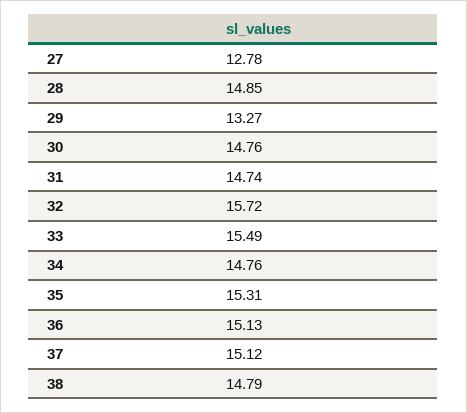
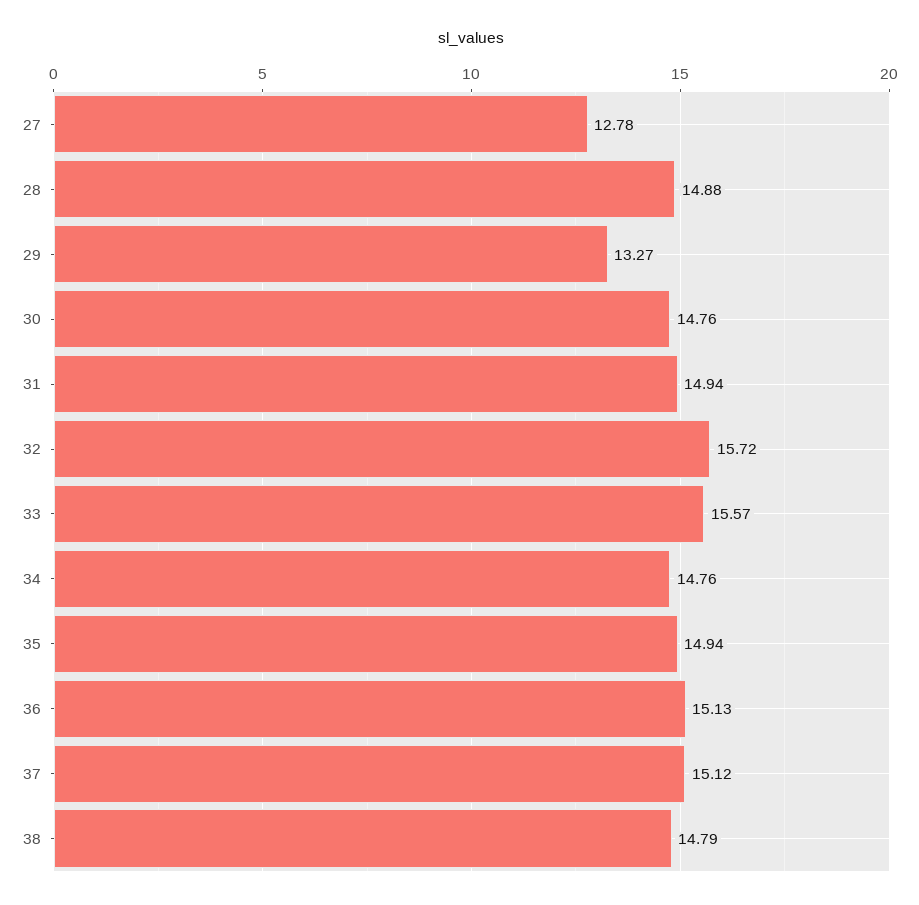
28: 14.85 -> 14.88
31: 14.74 -> 14.94
33: 15.49 -> 15.57
35: 15.31 -> 14.94

